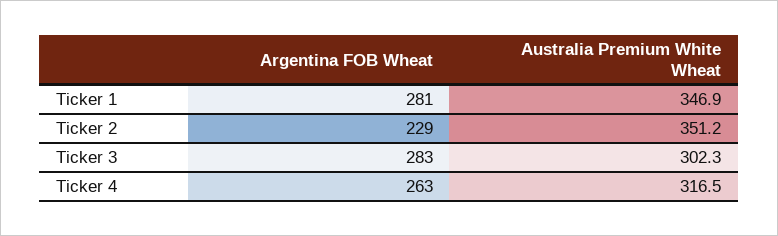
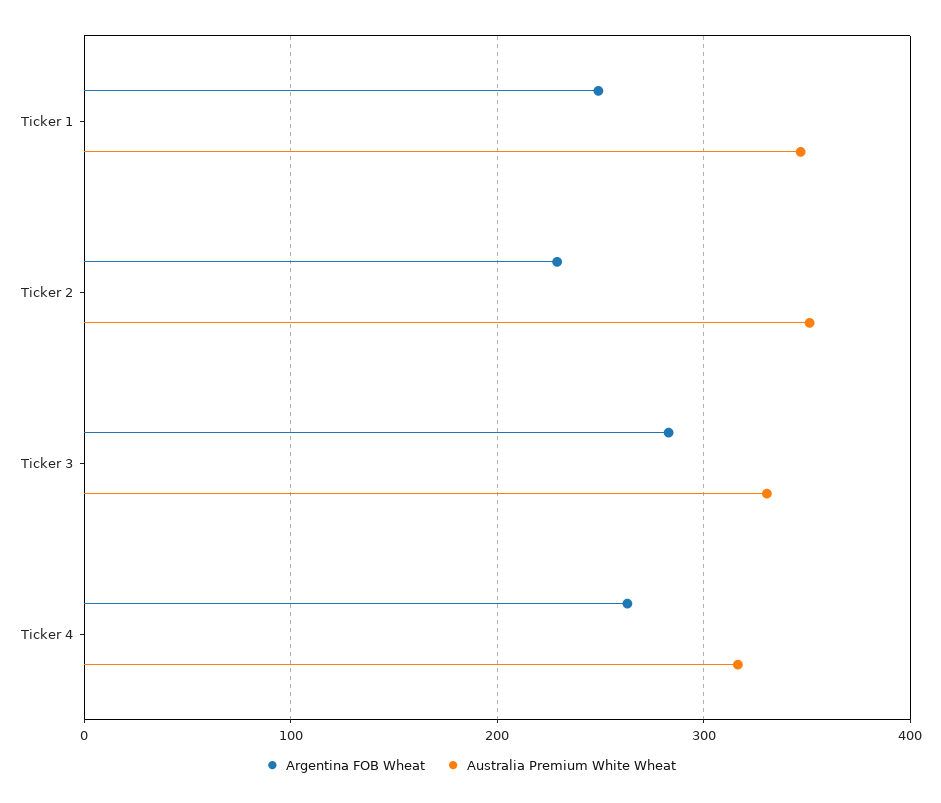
Argentina FOB Wheat, Ticker 1: 281 -> 250
Australia Premium White Wheat, Ticker 3: 302.3 -> 330

